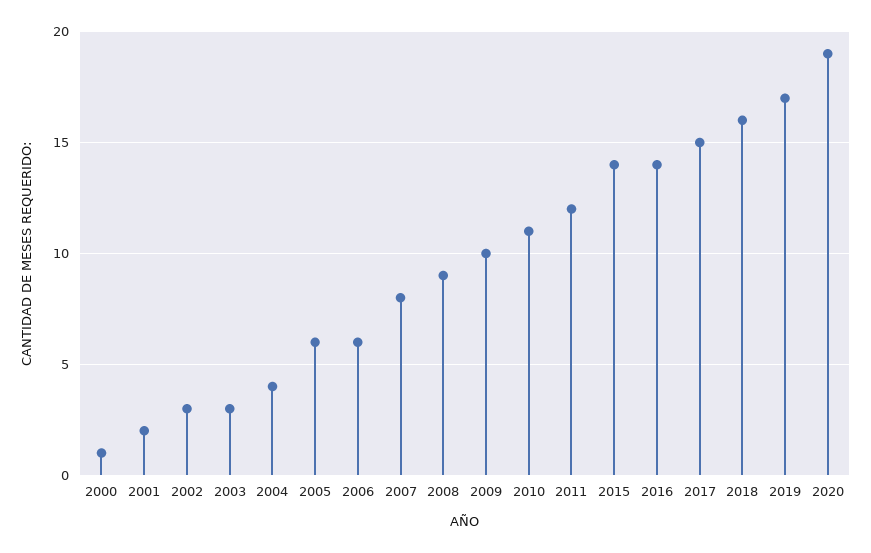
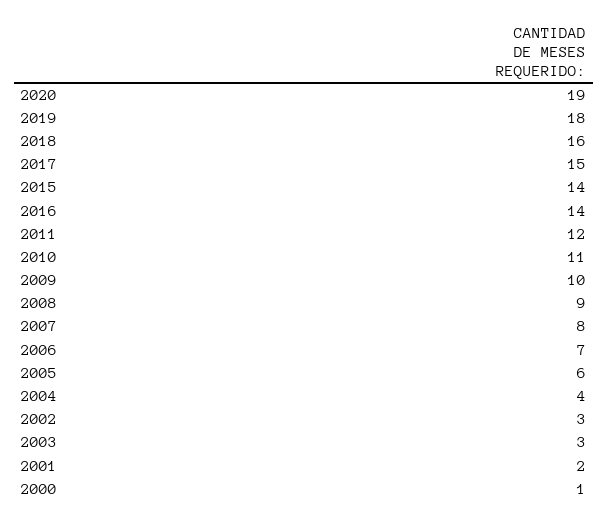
2006: 6 -> 7
2019: 17 -> 18

